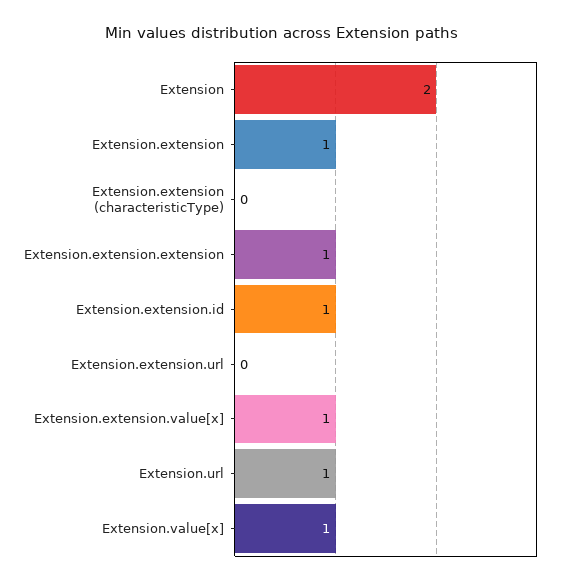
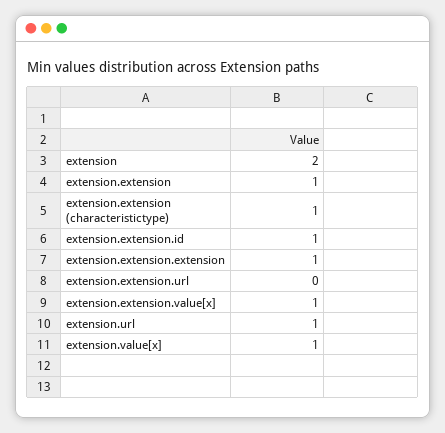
Extension.extension (characteristicType): 0 -> 1

